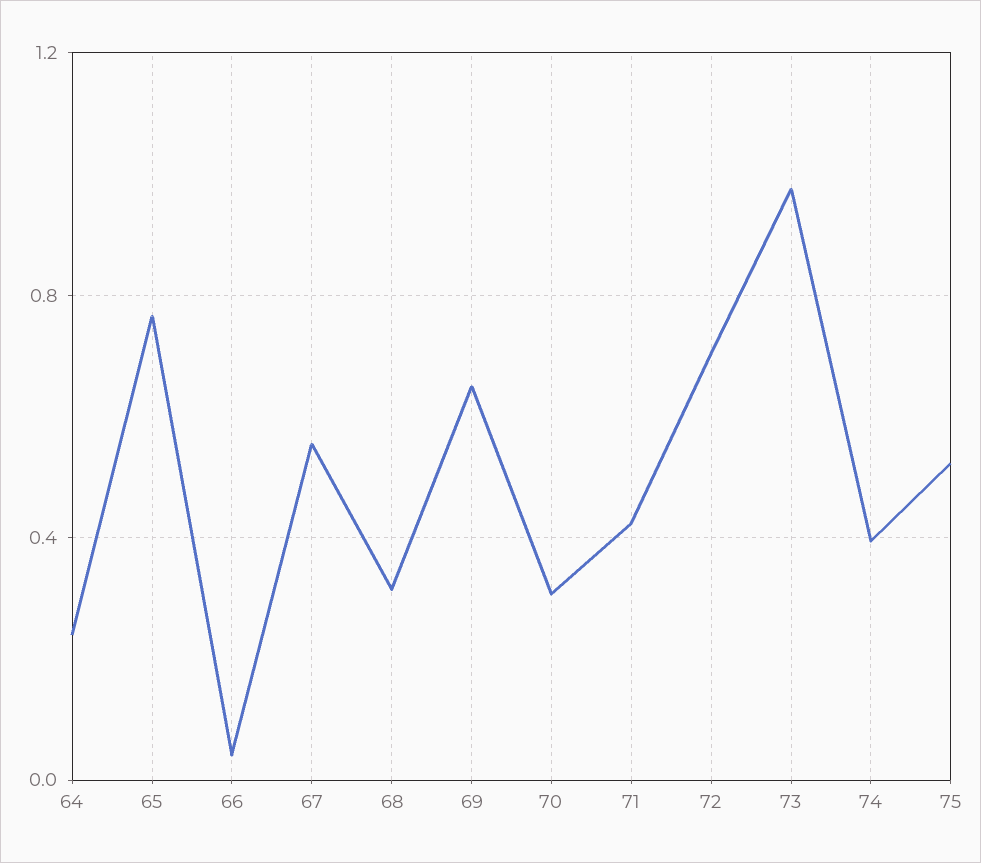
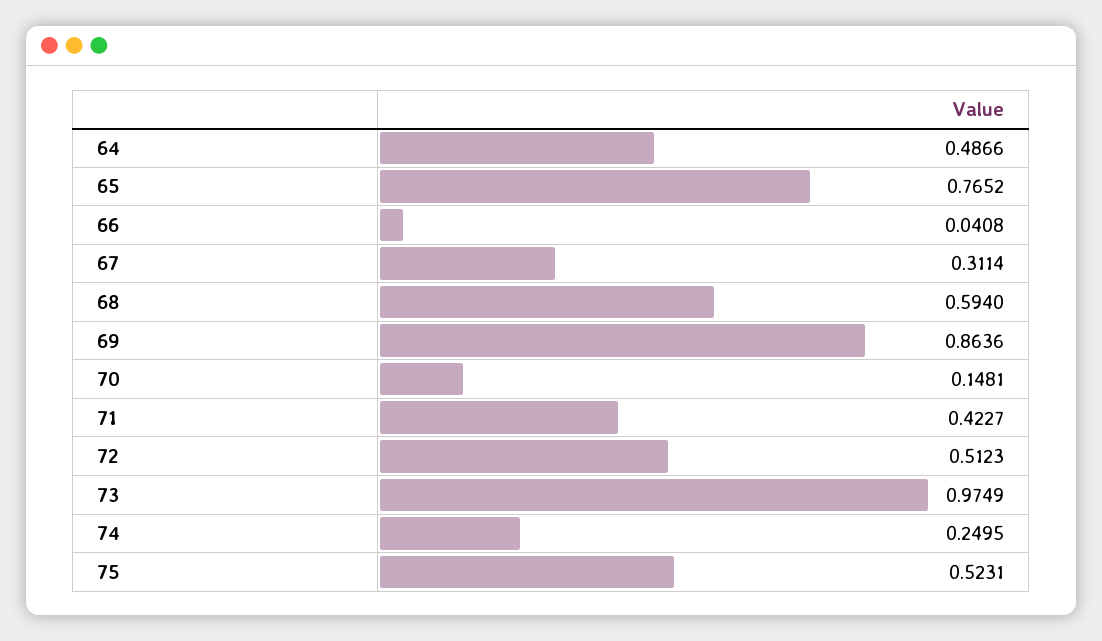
64: 0.25 -> 0.4866
67: 0.55 -> 0.3114
68: 0.3 -> 0.594
69: 0.65 -> 0.8636
70: 0.3 -> 0.1481
72: 0.7 -> 0.5123
74: 0.4 -> 0.2495

